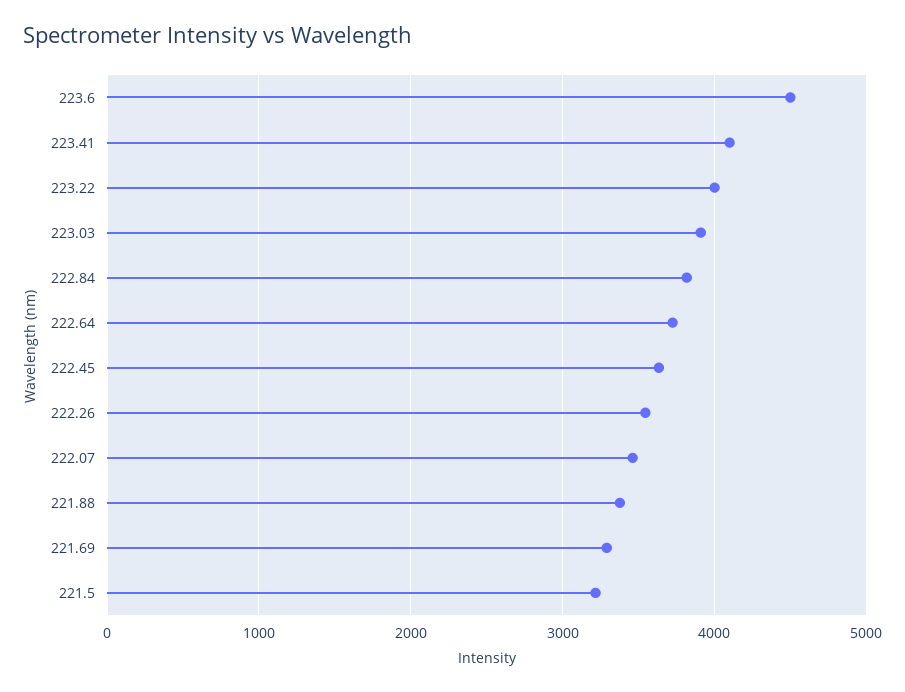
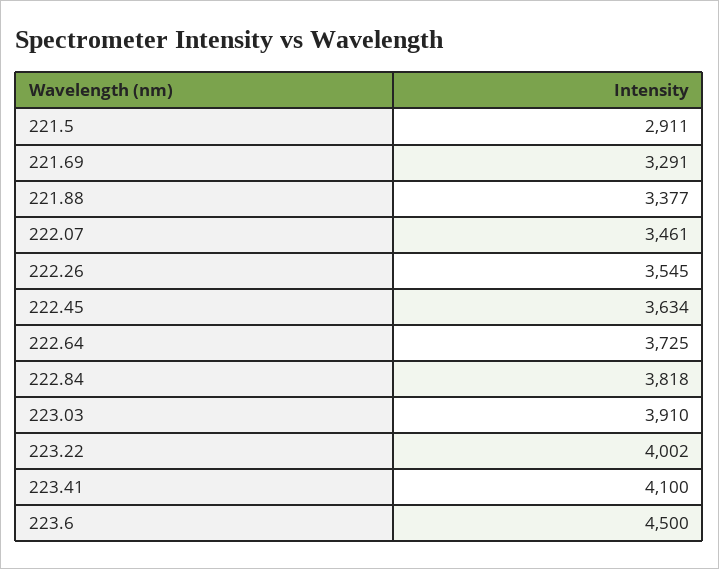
221.5: 3200 -> 2911

